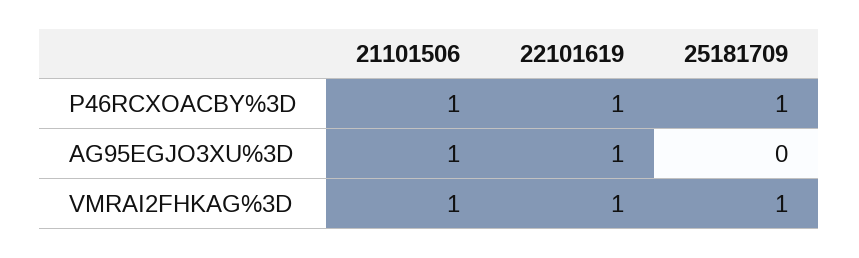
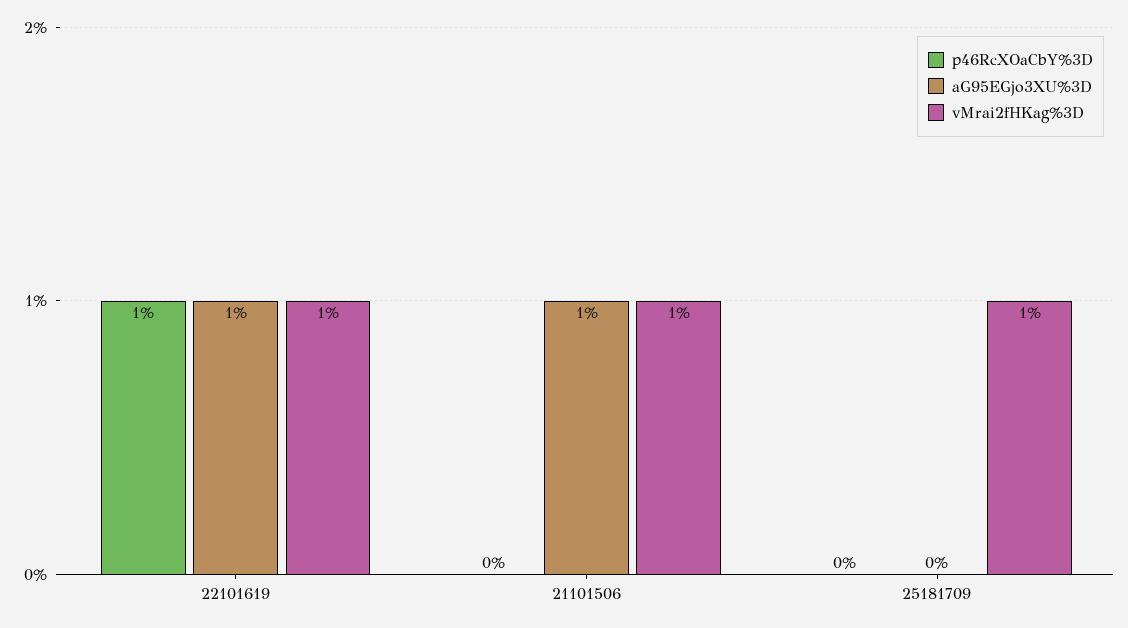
P46RCXOACBY%3D, 21101506: 1 -> 0
P46RCXOACBY%3D, 25181709: 1 -> 0

